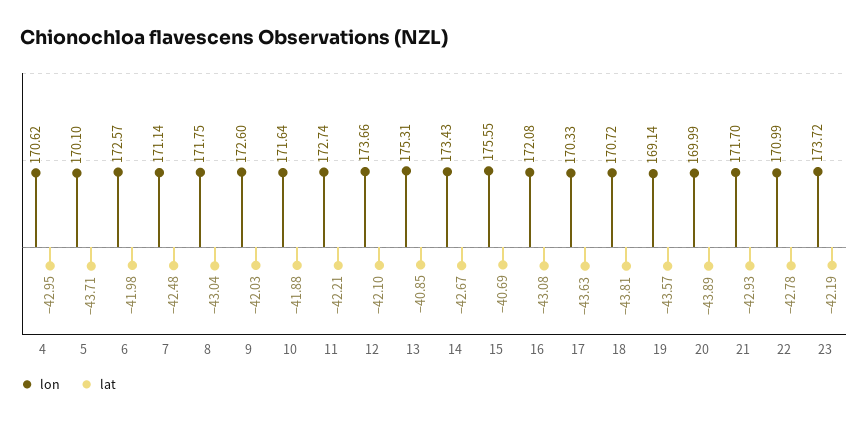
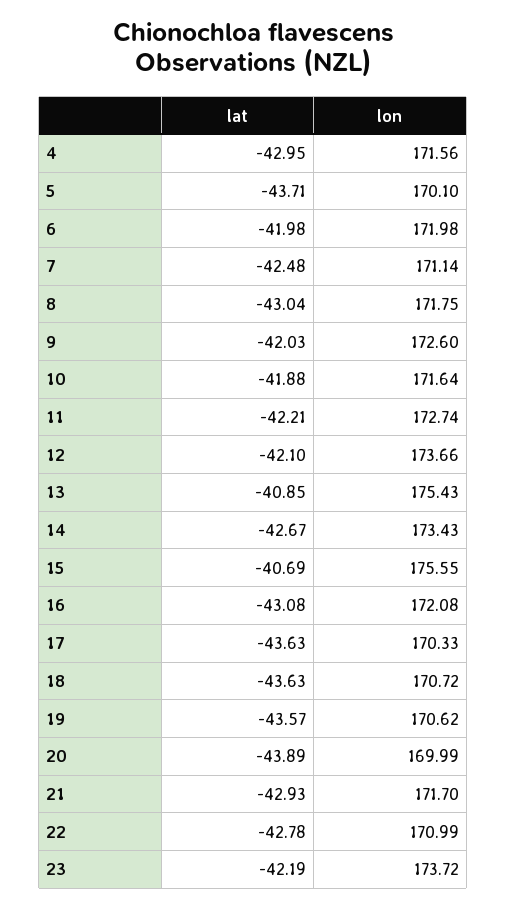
lon, 4: 170.62 -> 171.56
lon, 6: 172.57 -> 171.98
lon, 13: 175.31 -> 175.43
lat, 18: -43.81 -> -43.63
lon, 19: 169.14 -> 170.62

